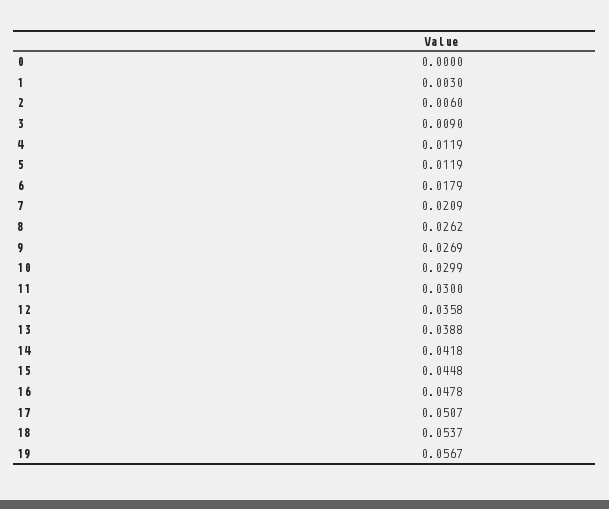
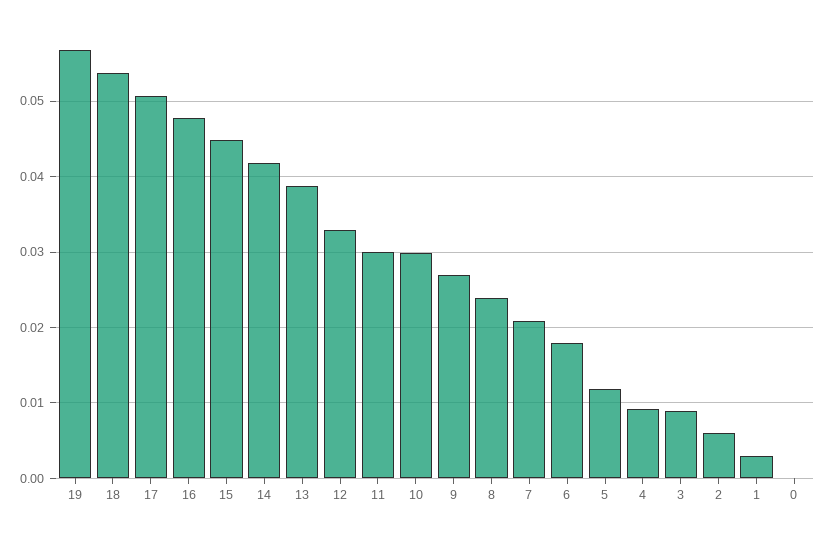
4: 0.0119 -> 0.009
8: 0.0262 -> 0.024
12: 0.0358 -> 0.033

